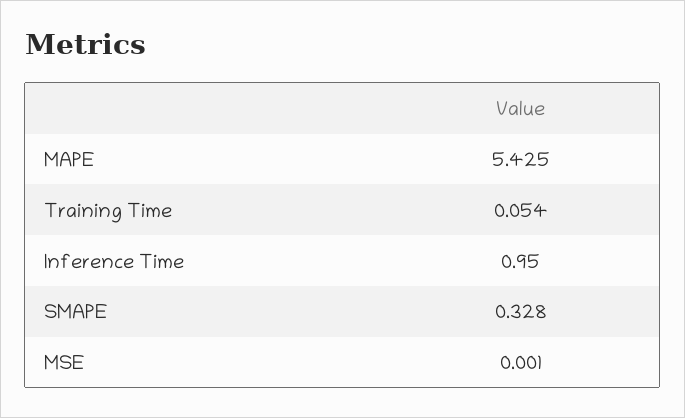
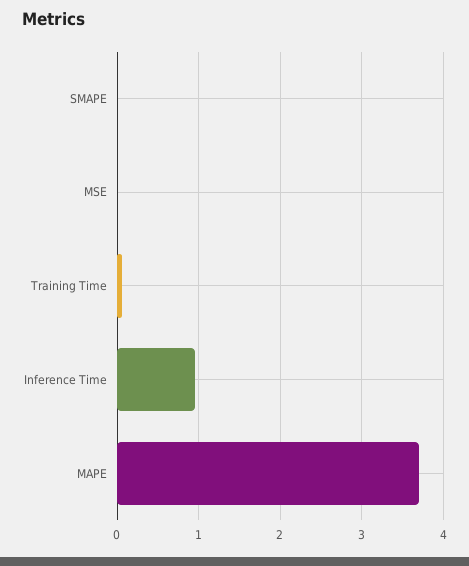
MAPE: 5.425 -> 3.7
SMAPE: 0.328 -> 0

